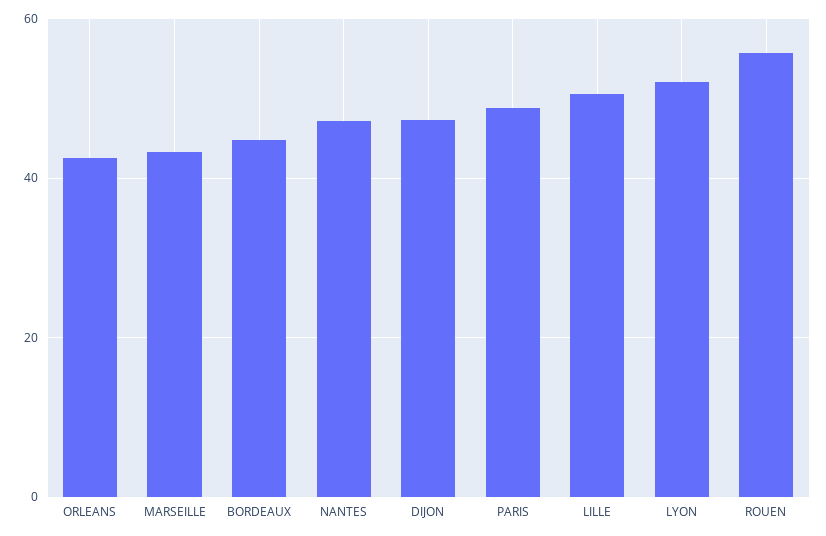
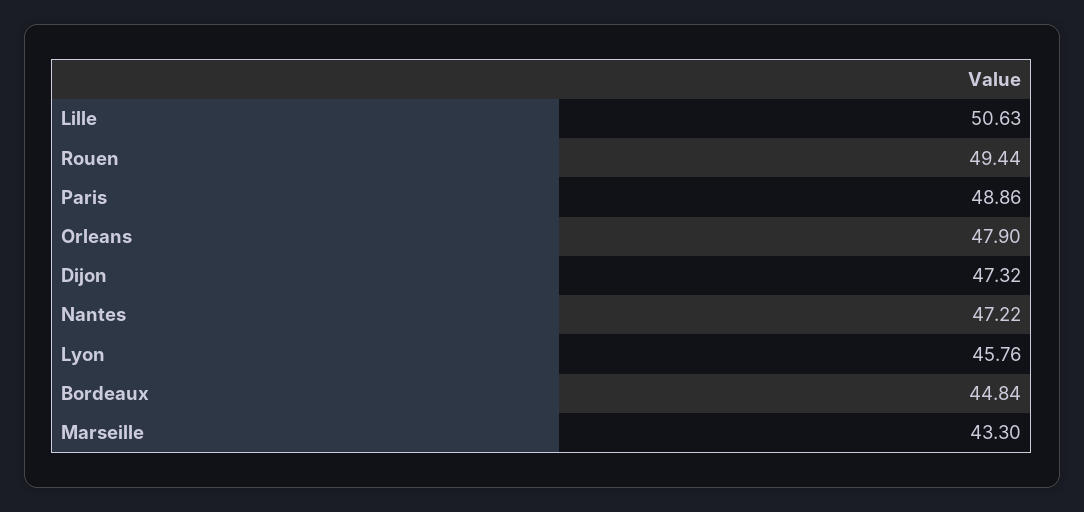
ORLEANS: 42 -> 47.9
LYON: 52 -> 45.76
ROUEN: 56 -> 49.44

